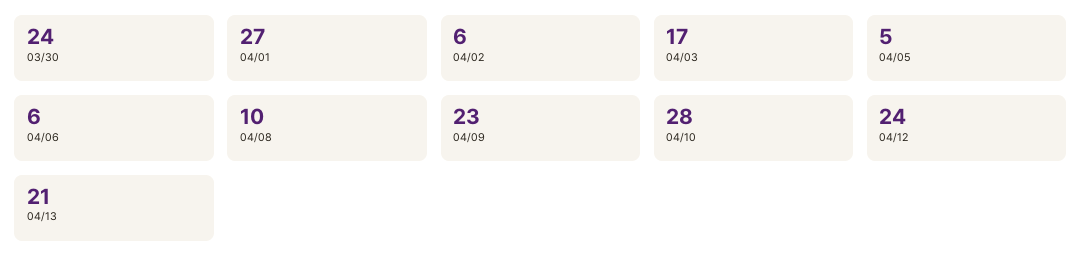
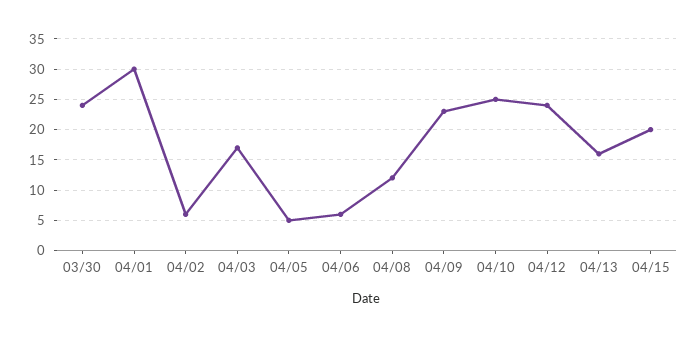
04/01: 27 -> 30
04/08: 10 -> 12
04/10: 28 -> 25
04/13: 21 -> 16
04/15: none -> 20

